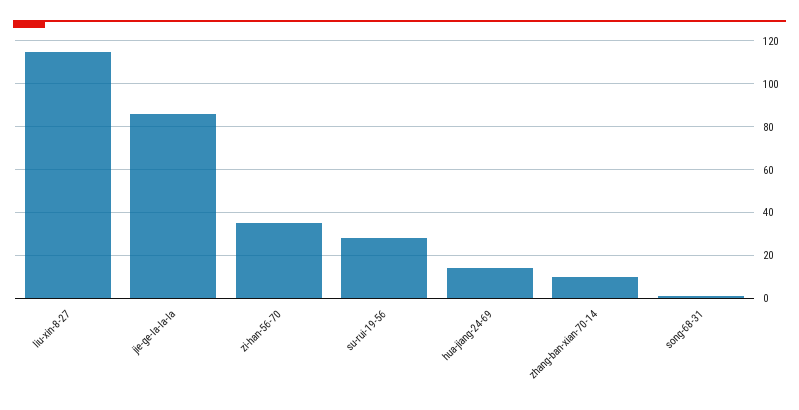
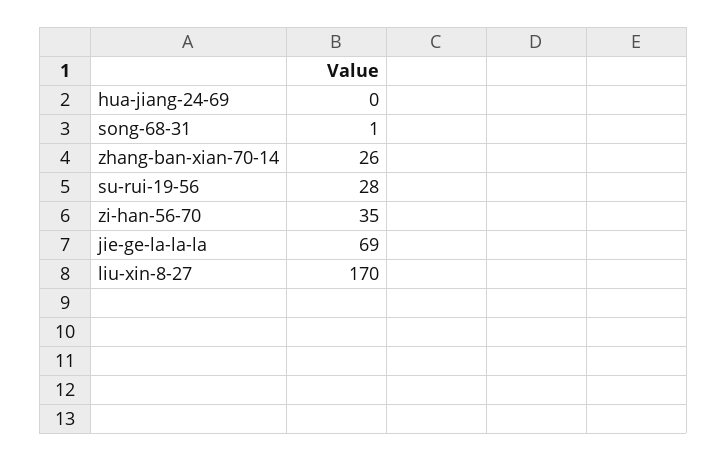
liu-xin-8-27: 115 -> 170
jie-ge-la-la-la: 85 -> 69
hua-jiang-24-69: 15 -> 0
zhang-ban-xian-70-14: 10 -> 26

